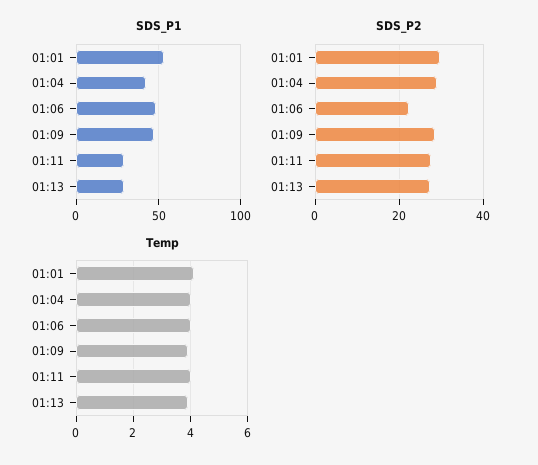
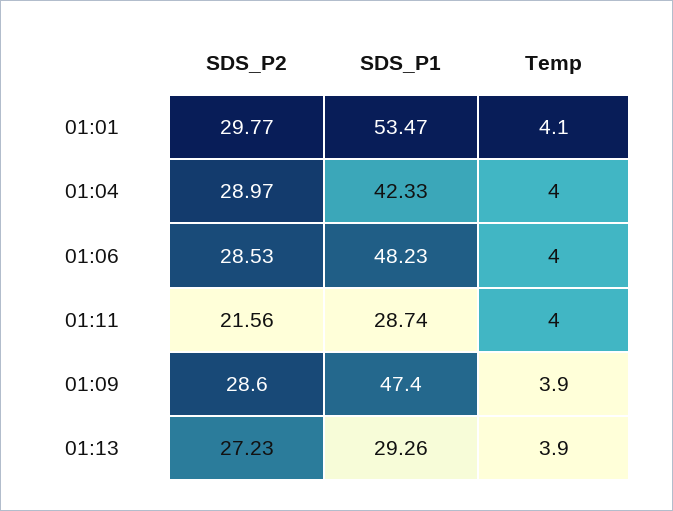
SDS_P2, 01:06: 22 -> 28.53
SDS_P2, 01:11: 28 -> 21.56

